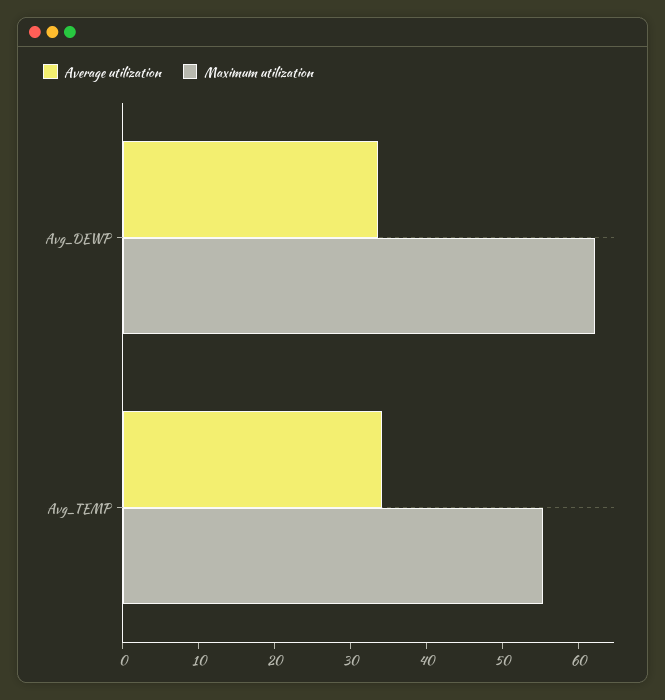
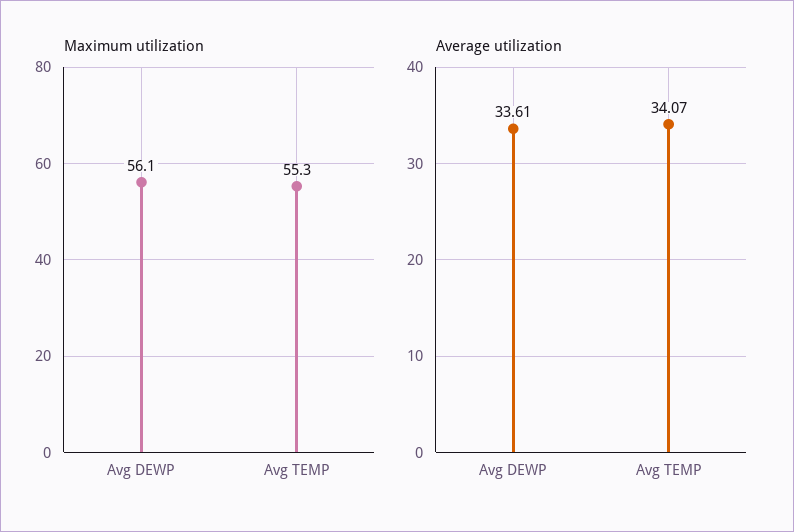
Maximum utilization, Avg_DEWP: 62 -> 56.1

